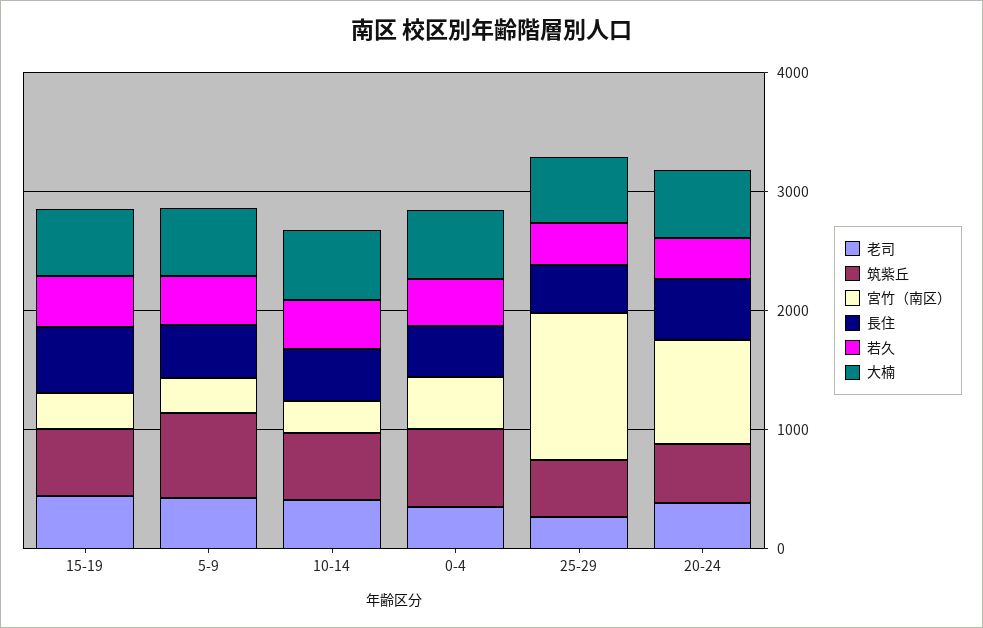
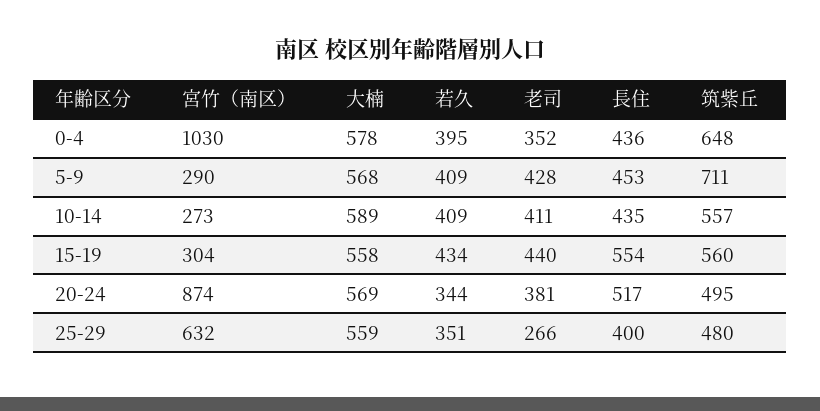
宮竹（南区）, 0-4: 400 -> 1030
宮竹（南区）, 25-29: 1200 -> 632

